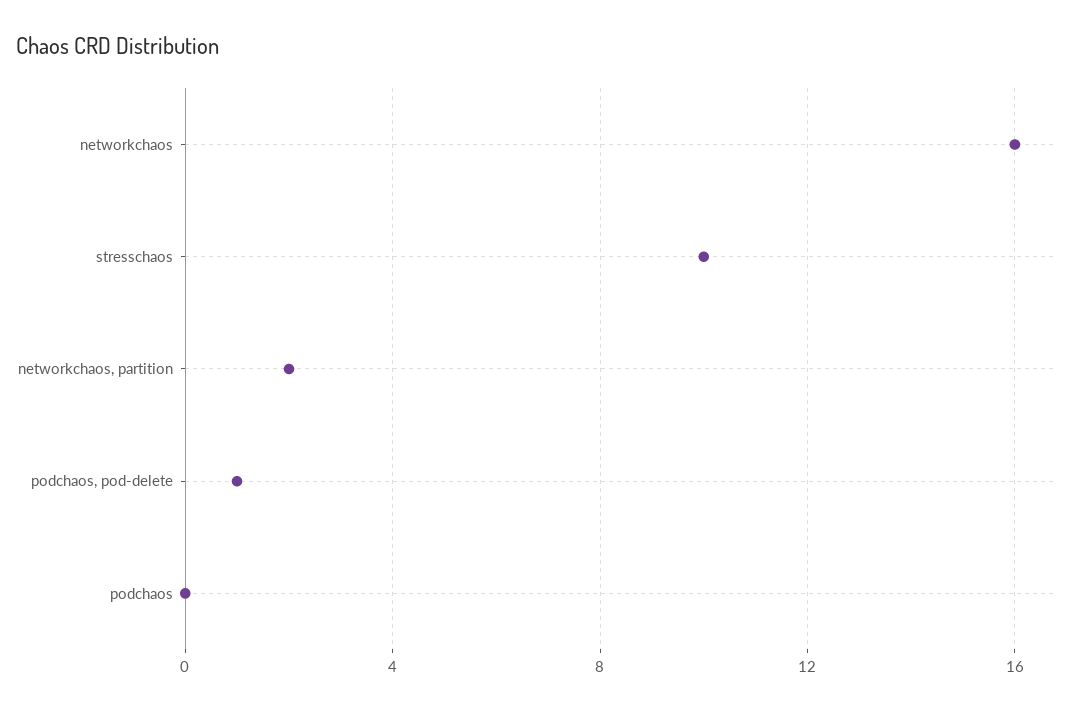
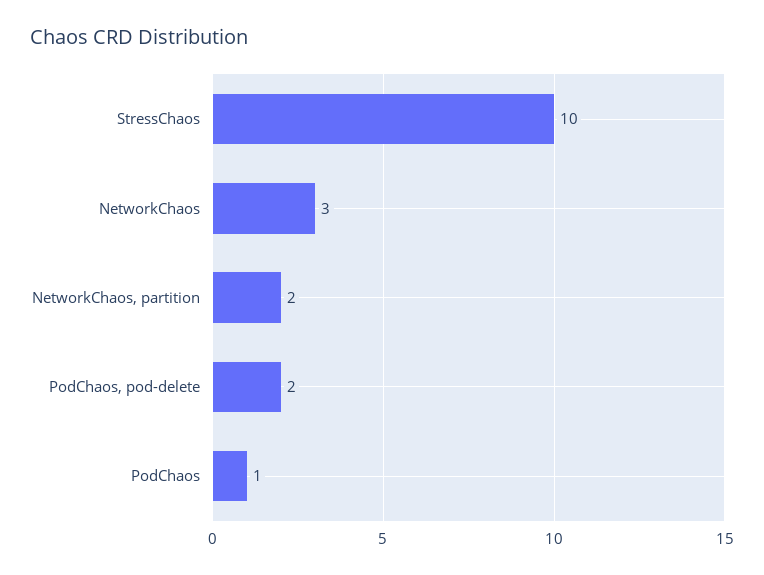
networkchaos: 16 -> 3
podchaos, pod-delete: 1 -> 2
podchaos: 0 -> 1

